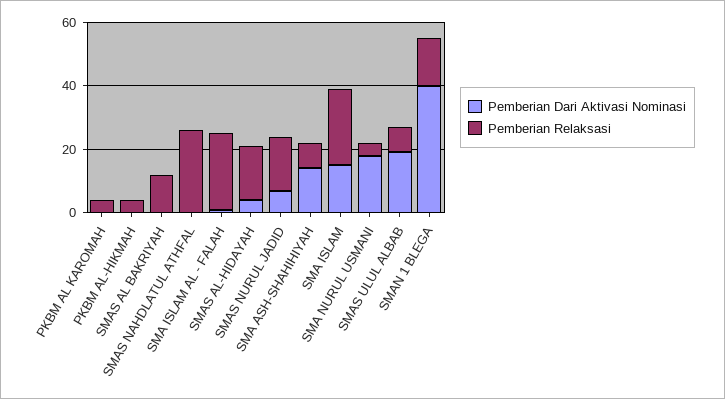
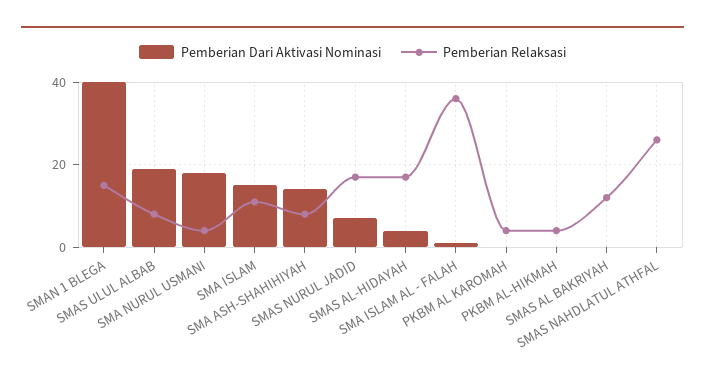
Pemberian Relaksasi, SMA ISLAM AL - FALAH: 25 -> 35
Pemberian Relaksasi, SMA ISLAM: 25 -> 10

